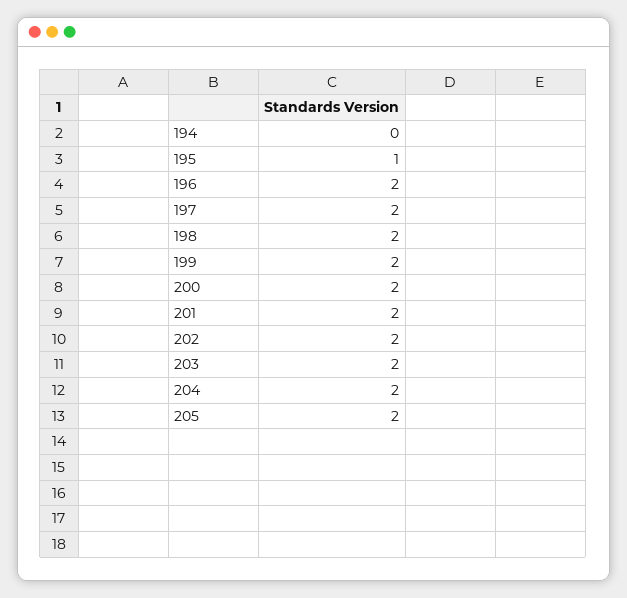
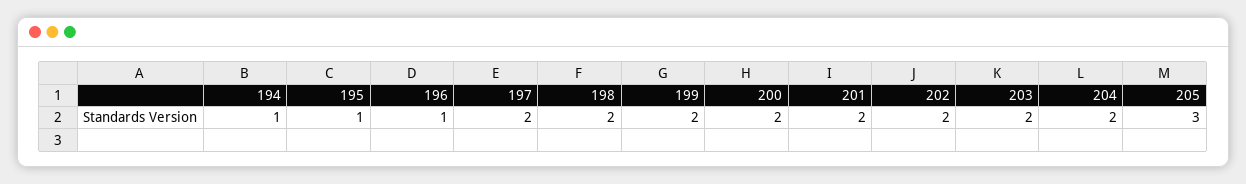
194: 0 -> 1
196: 2 -> 1
205: 2 -> 3

